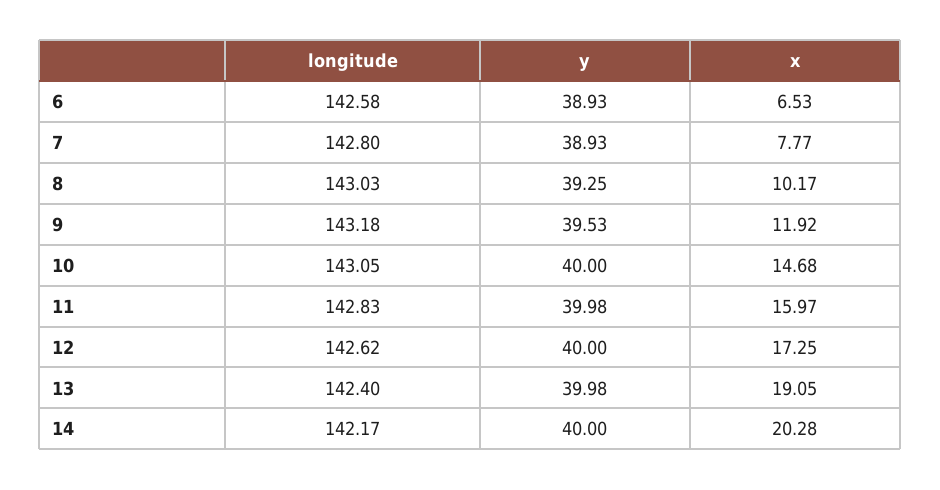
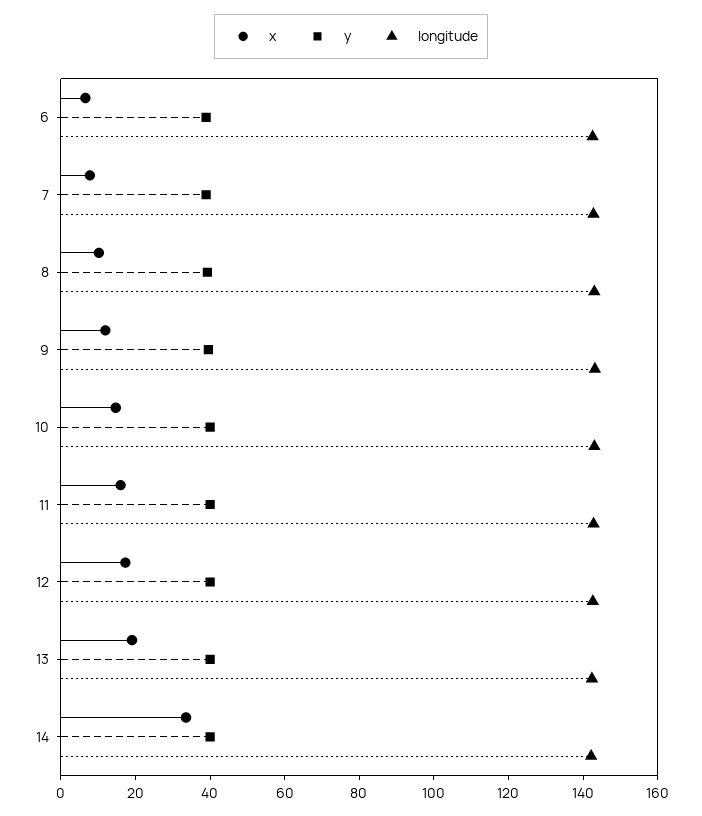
x, 14: 20.28 -> 35

